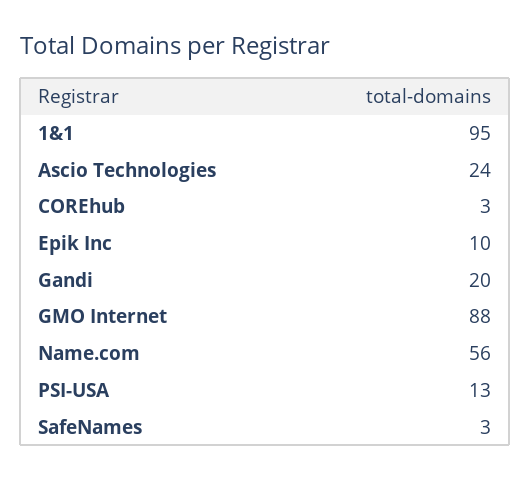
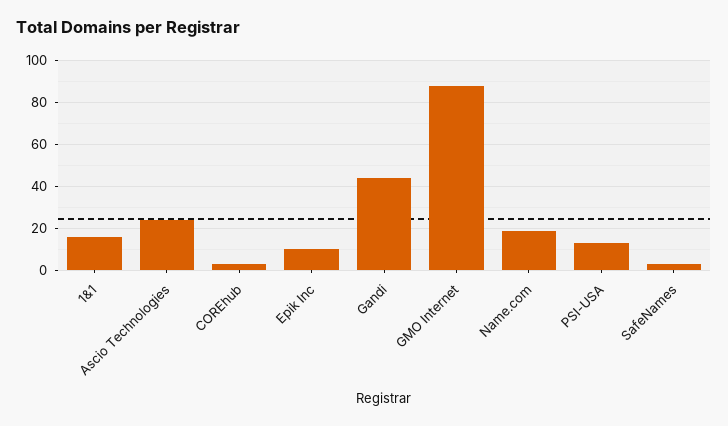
1&1: 95 -> 15
Gandi: 20 -> 45
Name.com: 56 -> 20

